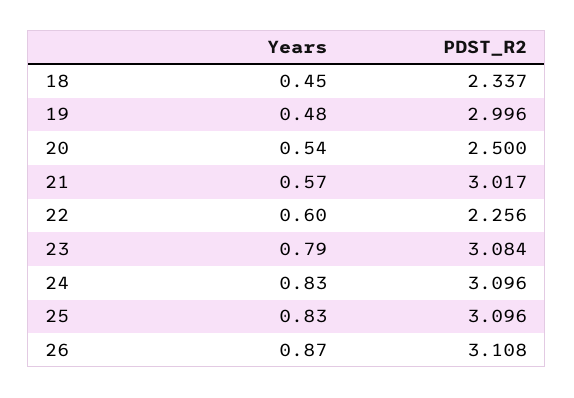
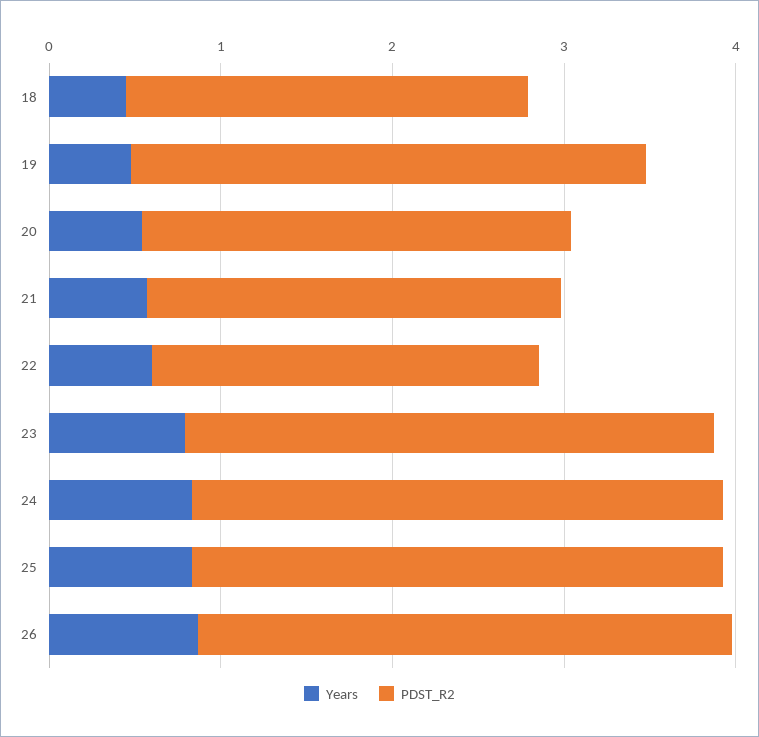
PDST_R2, 21: 3.017 -> 2.4

